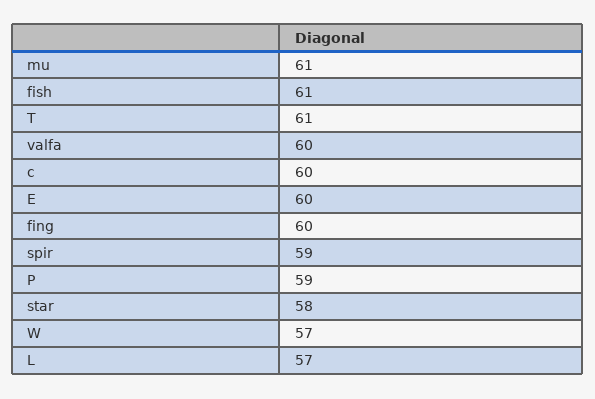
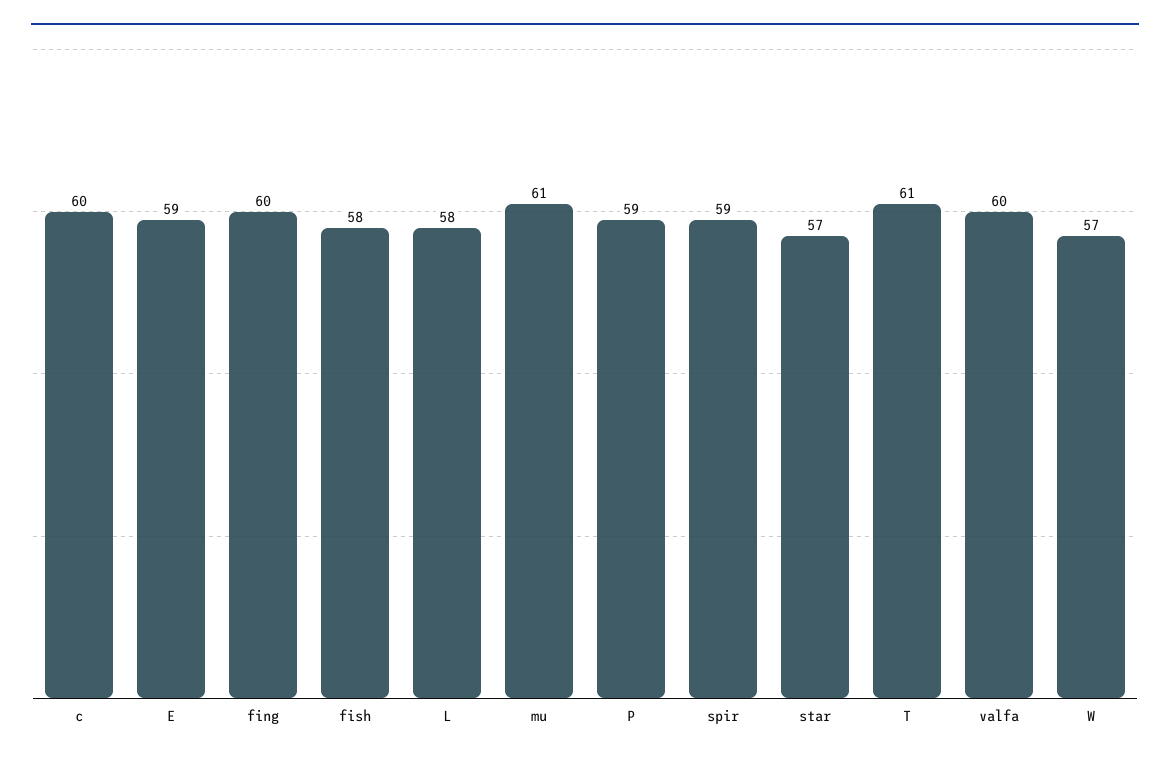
fish: 61 -> 58
E: 60 -> 59
star: 58 -> 57
L: 57 -> 58

